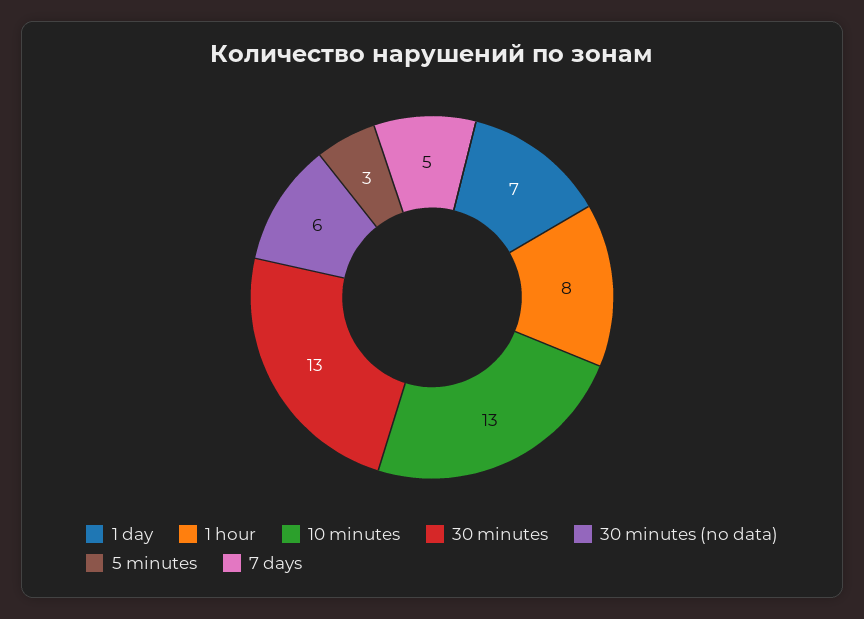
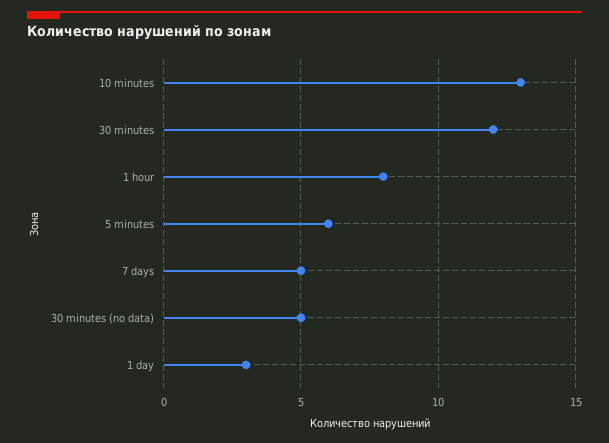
1 day: 7 -> 3
30 minutes: 13 -> 12
30 minutes (no data): 6 -> 5
5 minutes: 3 -> 6

